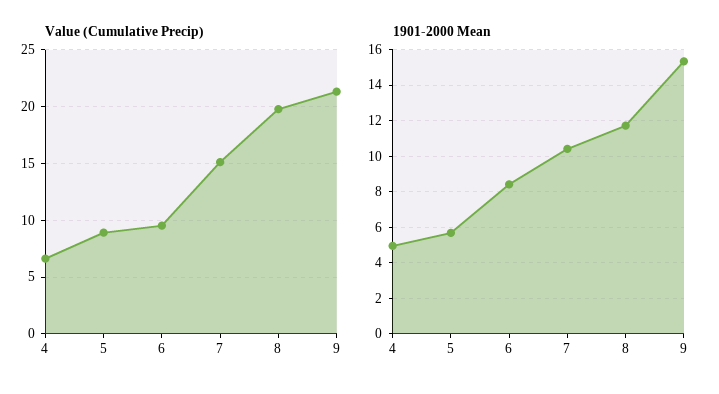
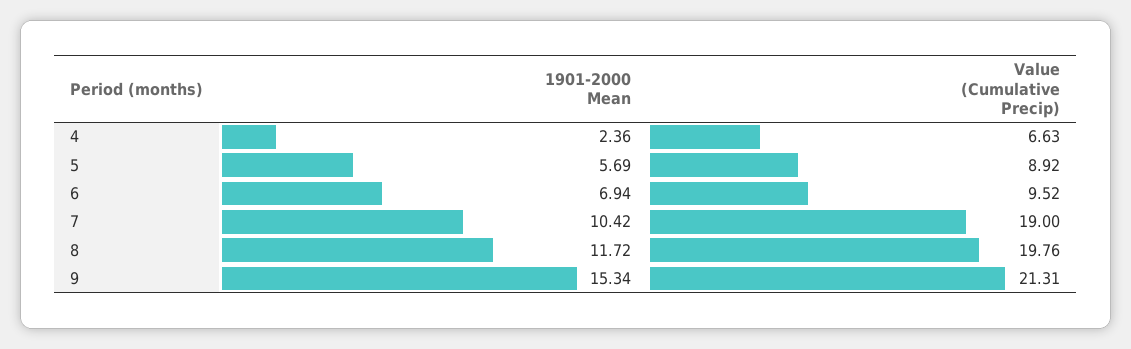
Value (Cumulative Precip), 7: 15 -> 19
1901-2000 Mean, 4: 5 -> 2.36
1901-2000 Mean, 6: 8.5 -> 6.94

